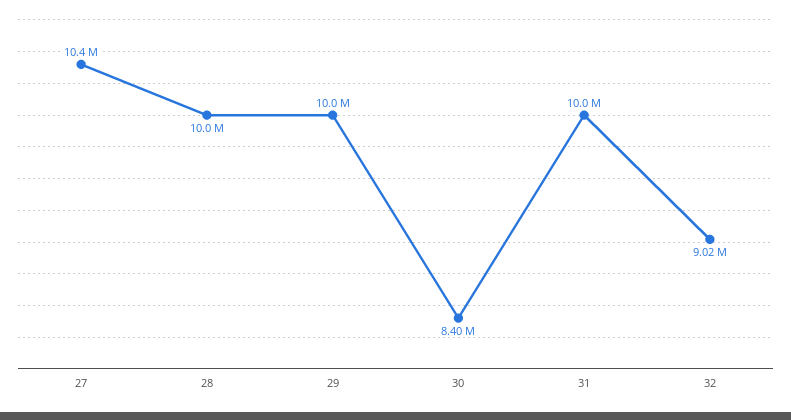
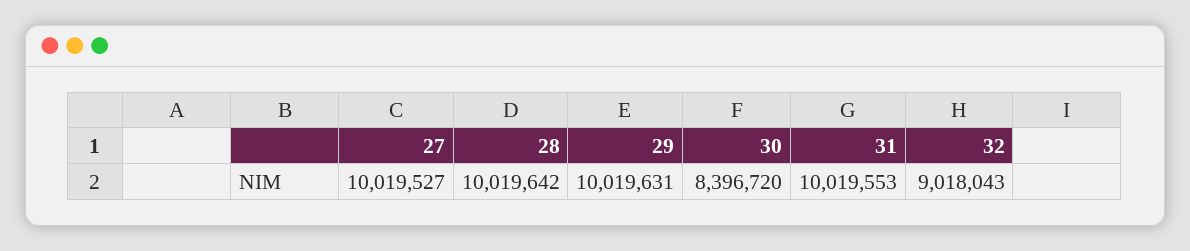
27: 10400000 -> 10019527

